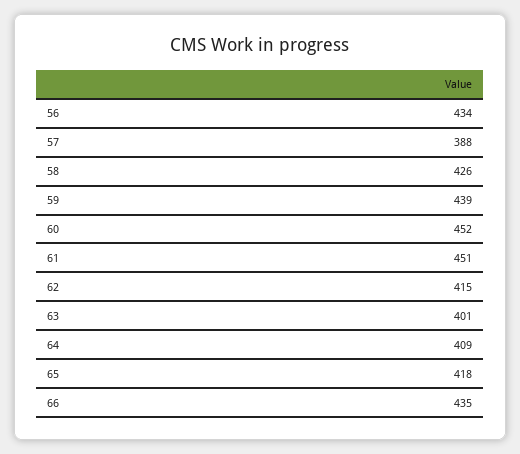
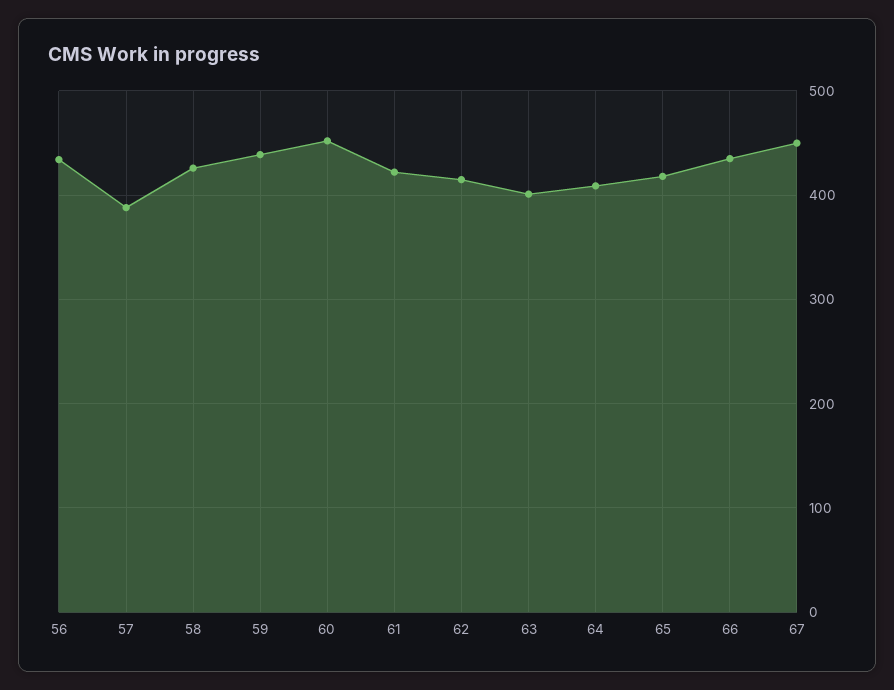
61: 451 -> 420
67: none -> 450

